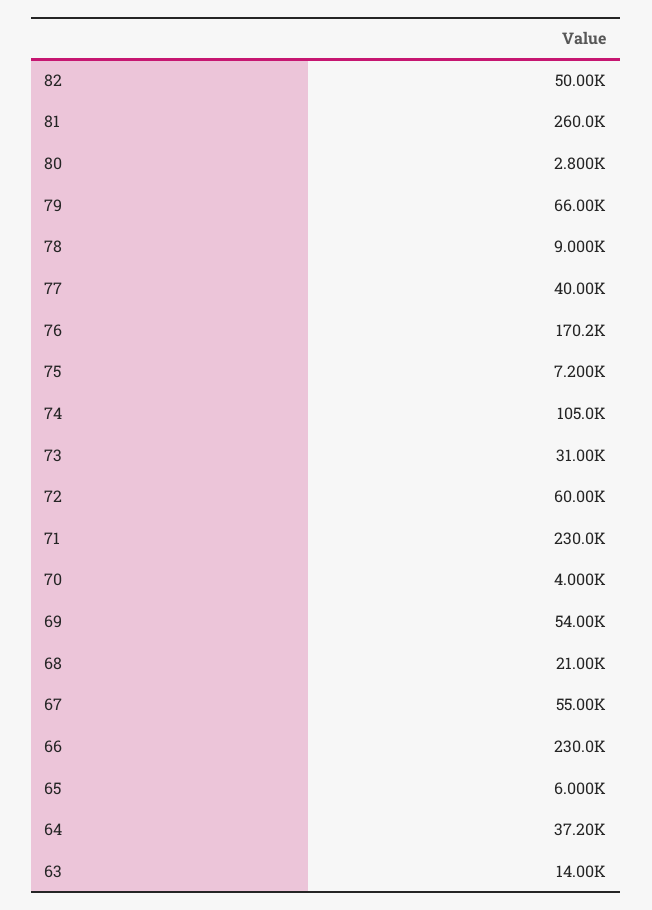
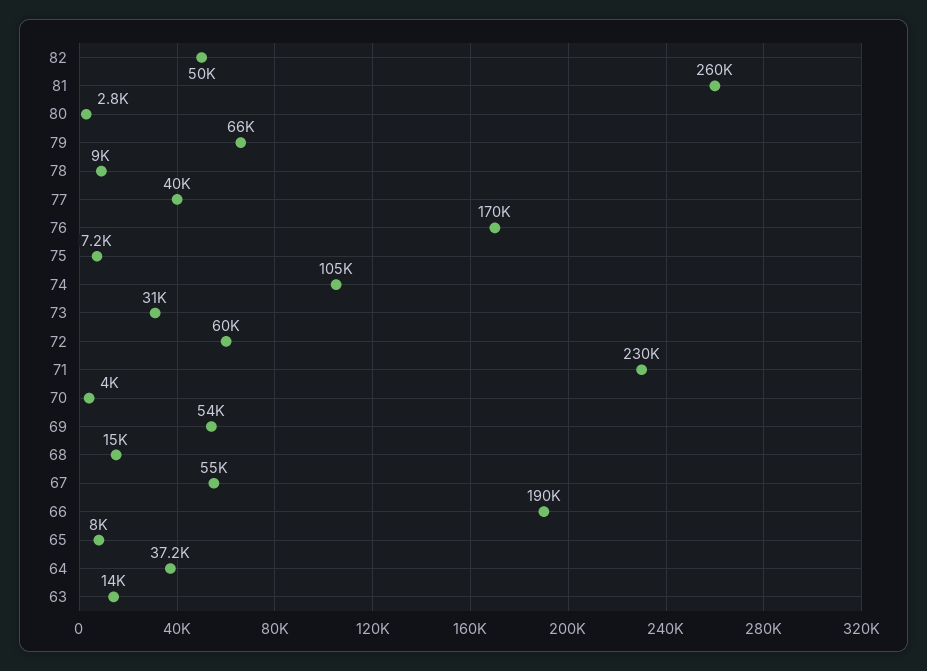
68: 21000 -> 15000
66: 230000 -> 190000
65: 6000 -> 8000

